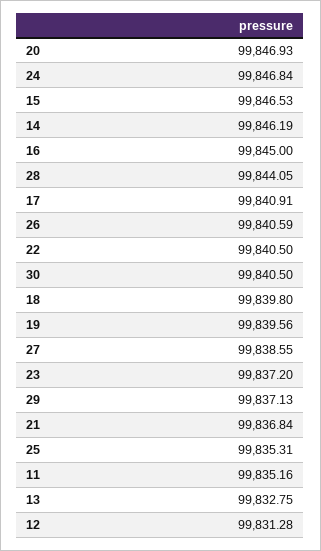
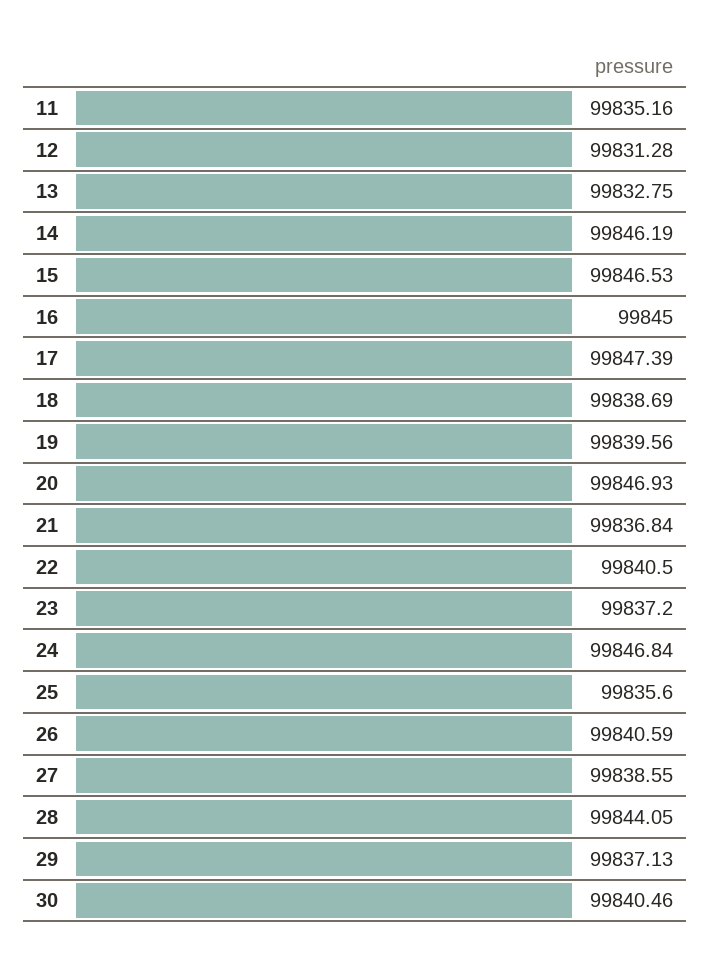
17: 99840.91 -> 99847.39
30: 99840.5 -> 99840.46
18: 99839.8 -> 99838.69
25: 99835.31 -> 99835.6

